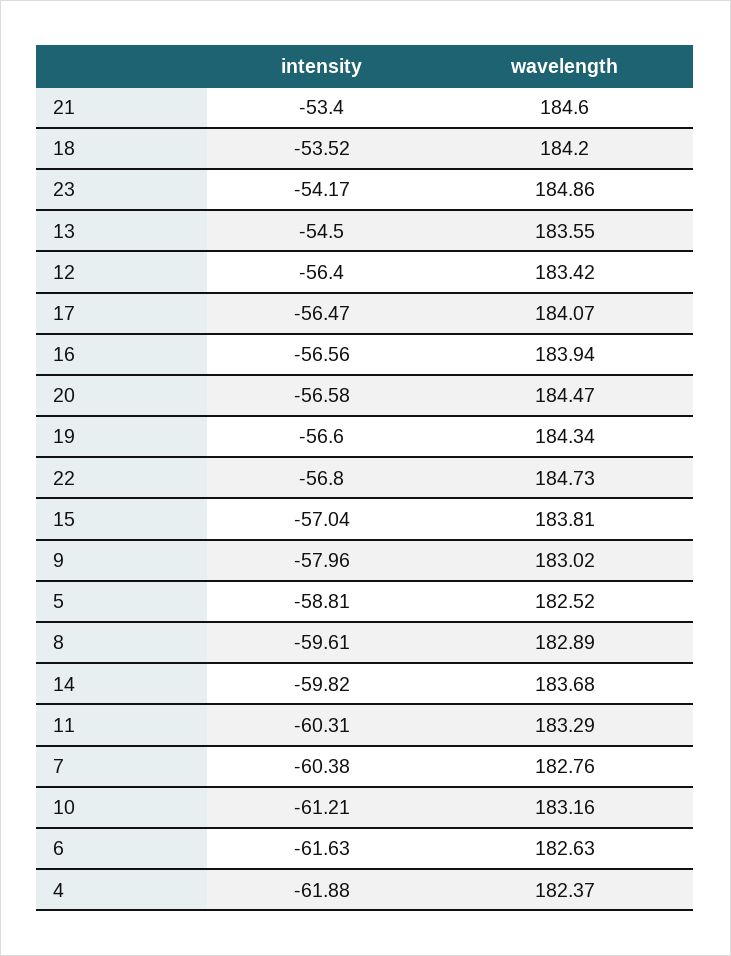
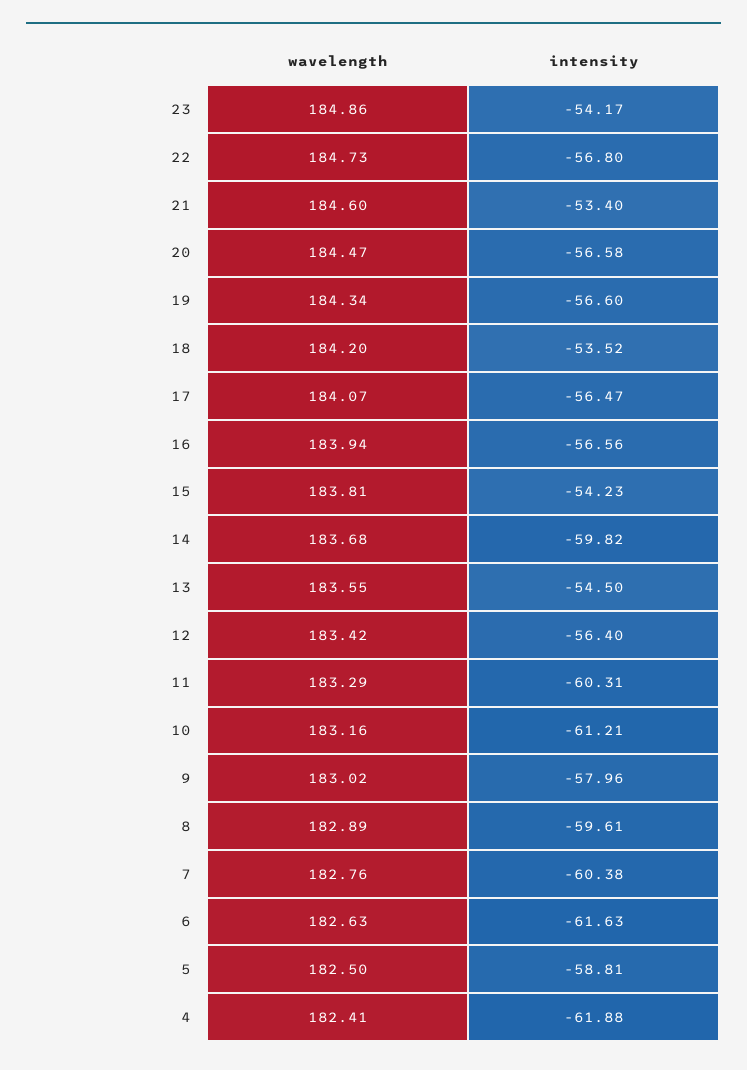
intensity, 15: -57.04 -> -54.23
wavelength, 5: 182.52 -> 182.5
wavelength, 4: 182.37 -> 182.41

